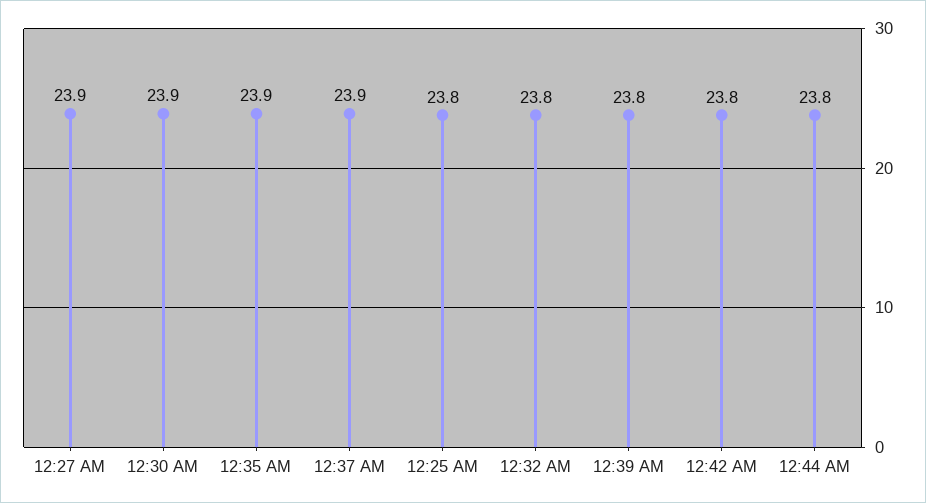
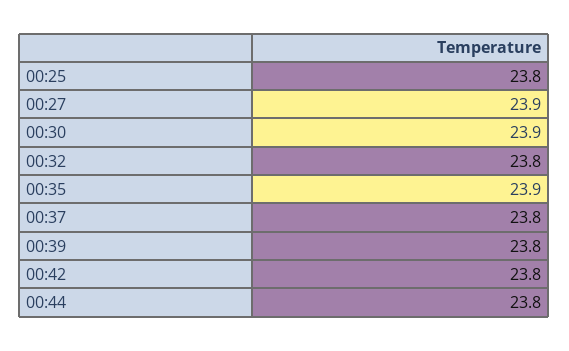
12:37 AM: 23.9 -> 23.8

